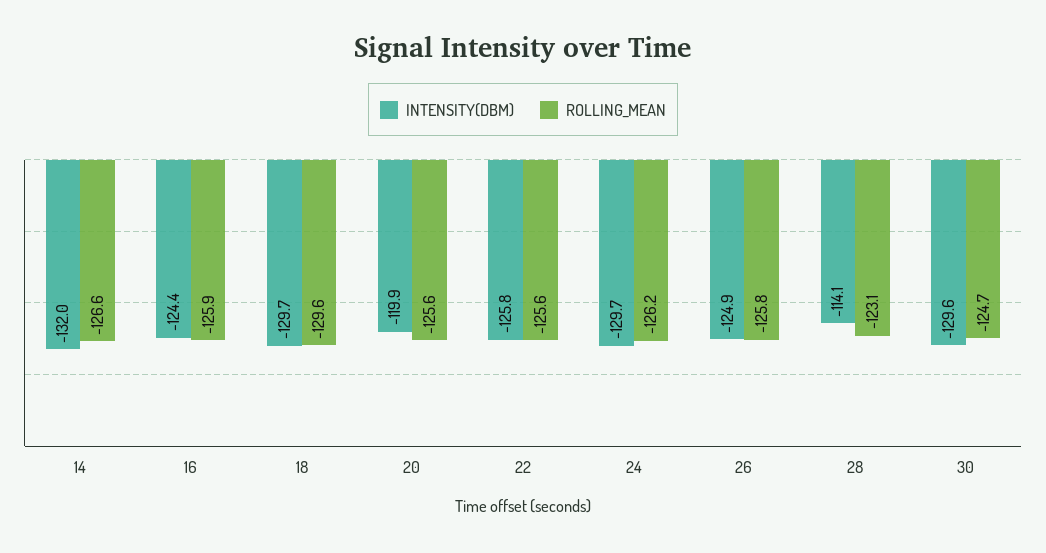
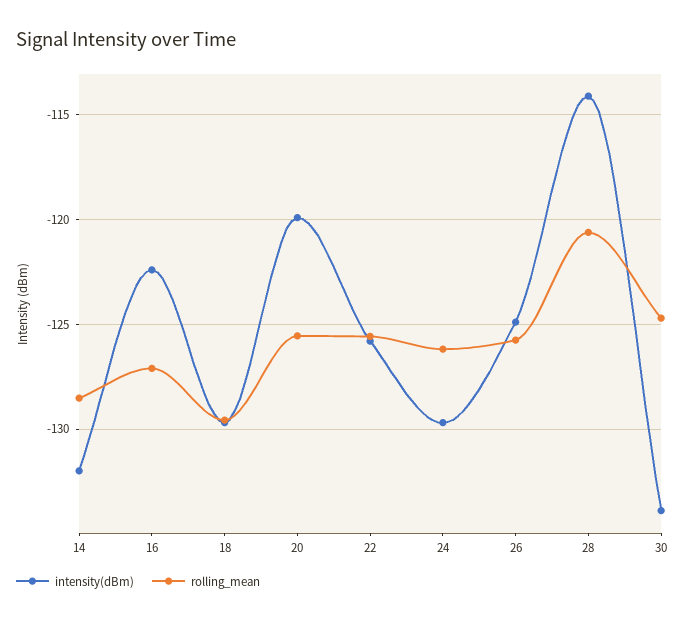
ROLLING_MEAN, 14: -126.6 -> -128.5
INTENSITY(DBM), 16: -124.4 -> -122.5
ROLLING_MEAN, 16: -125.9 -> -127
ROLLING_MEAN, 28: -123.1 -> -120.5
INTENSITY(DBM), 30: -129.6 -> -134

